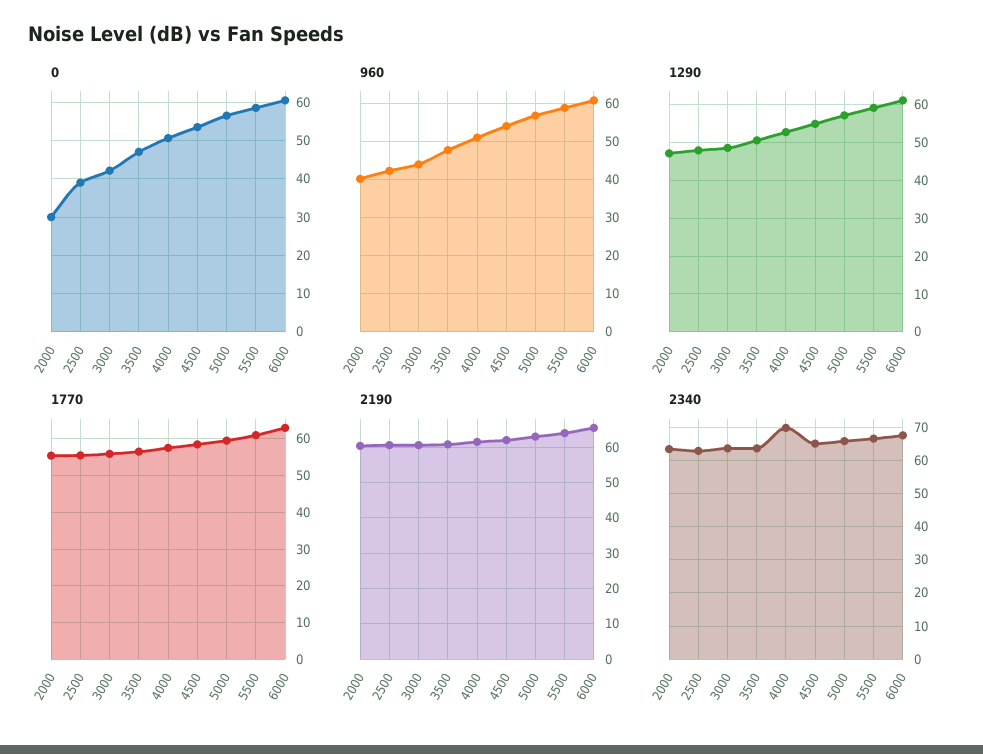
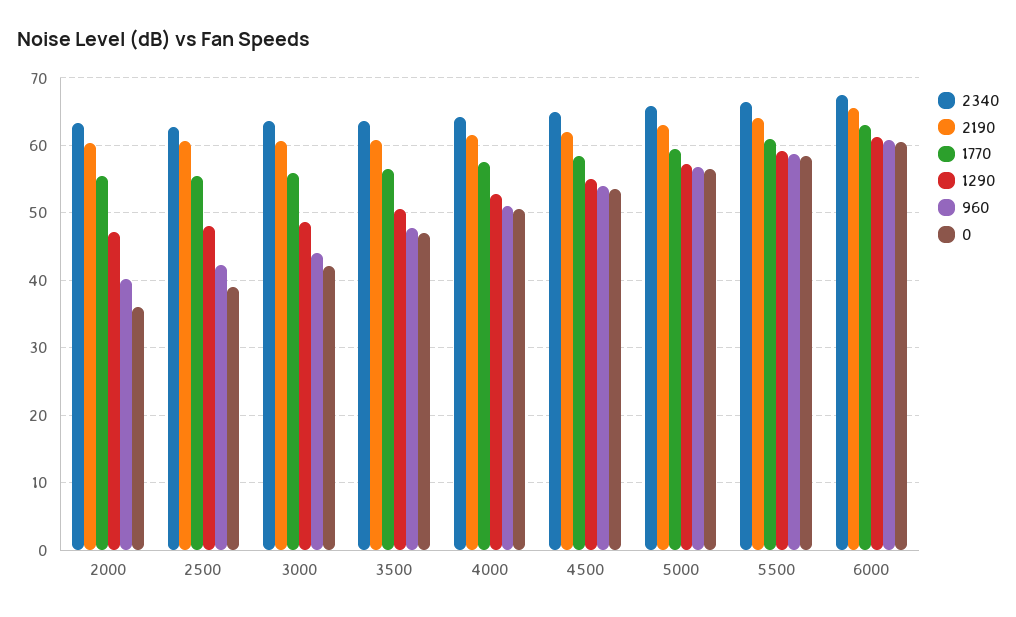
0, 2000: 30 -> 36
2340, 4000: 70 -> 64

